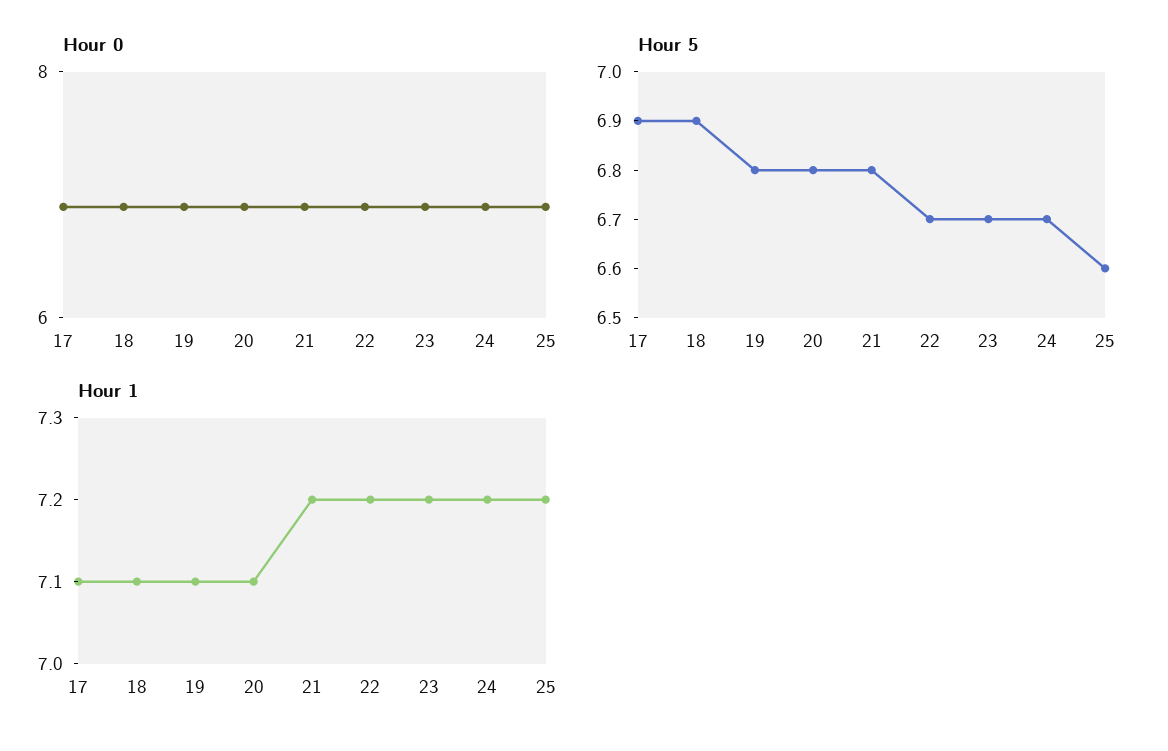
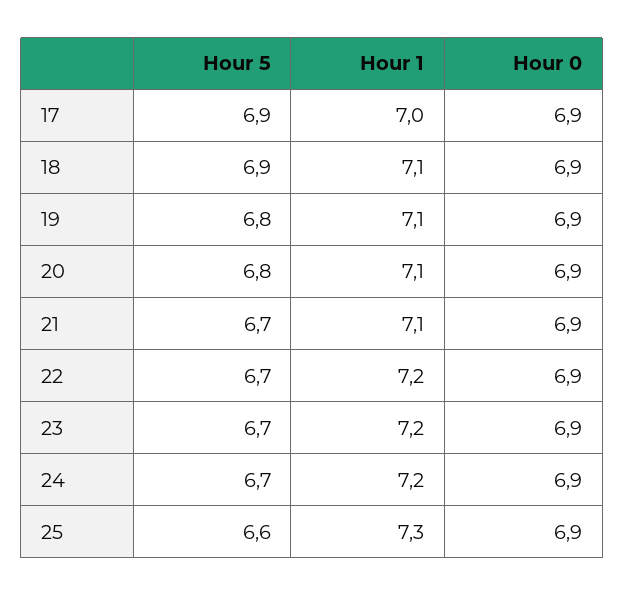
Hour 5, 21: 6.8 -> 6.7
Hour 1, 17: 7.1 -> 7
Hour 1, 21: 7.2 -> 7.1
Hour 1, 25: 7.2 -> 7.3

